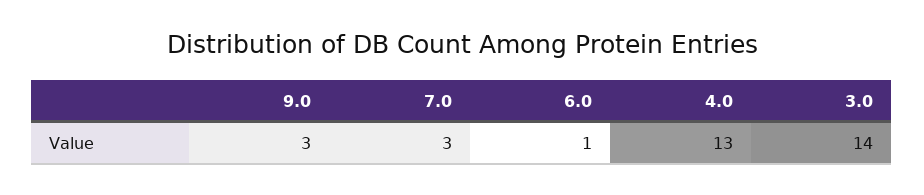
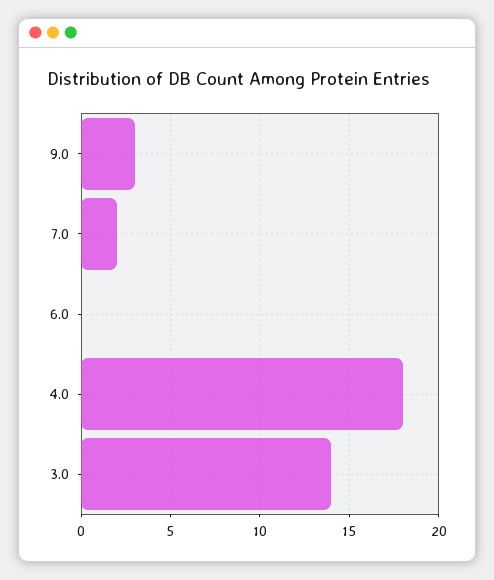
7.0: 3 -> 2
6.0: 1 -> 0
4.0: 13 -> 18

